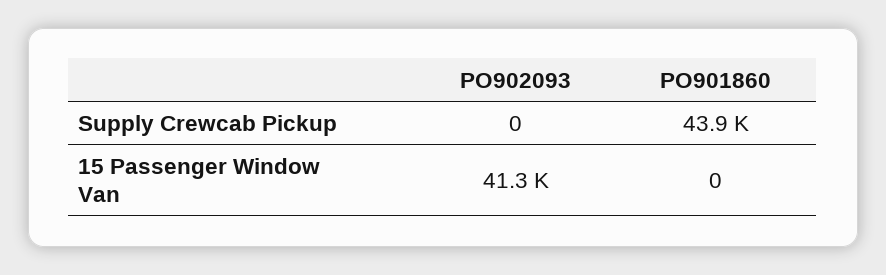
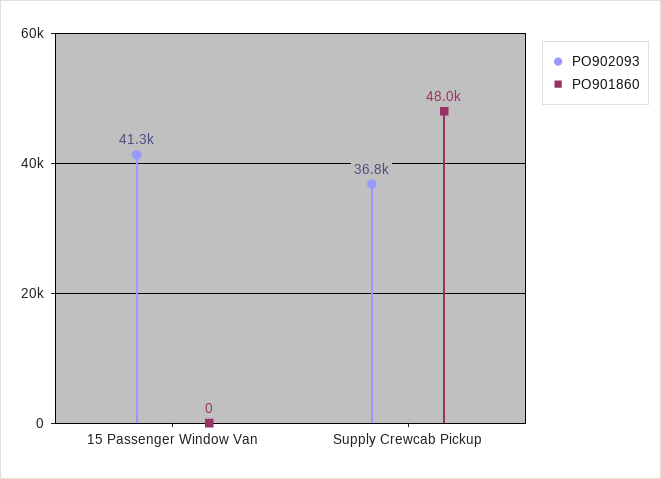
PO902093, Supply Crewcab Pickup: 0 -> 36800
PO901860, Supply Crewcab Pickup: 43900 -> 48000

